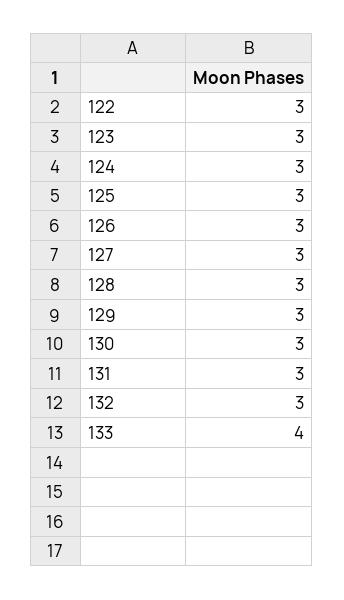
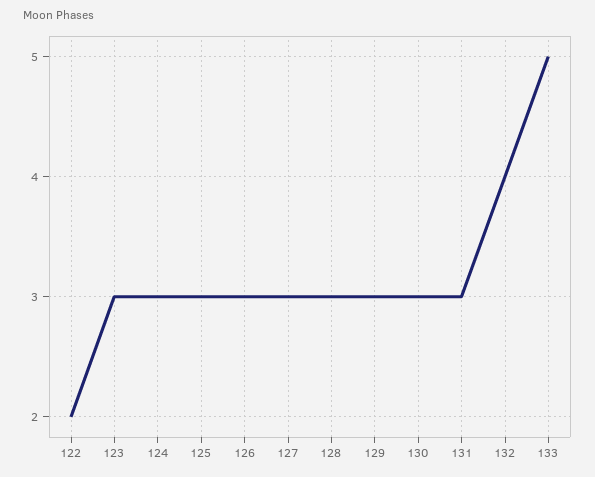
122: 3 -> 2
132: 3 -> 4
133: 4 -> 5

